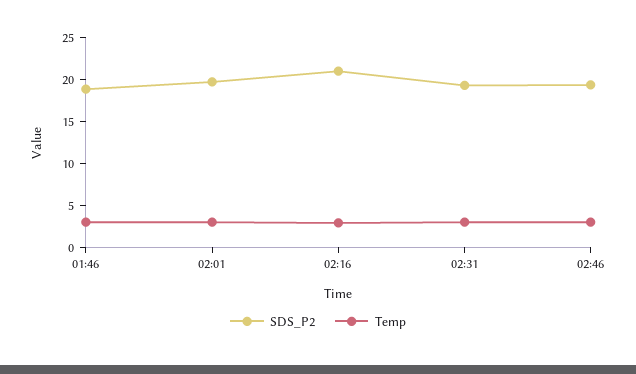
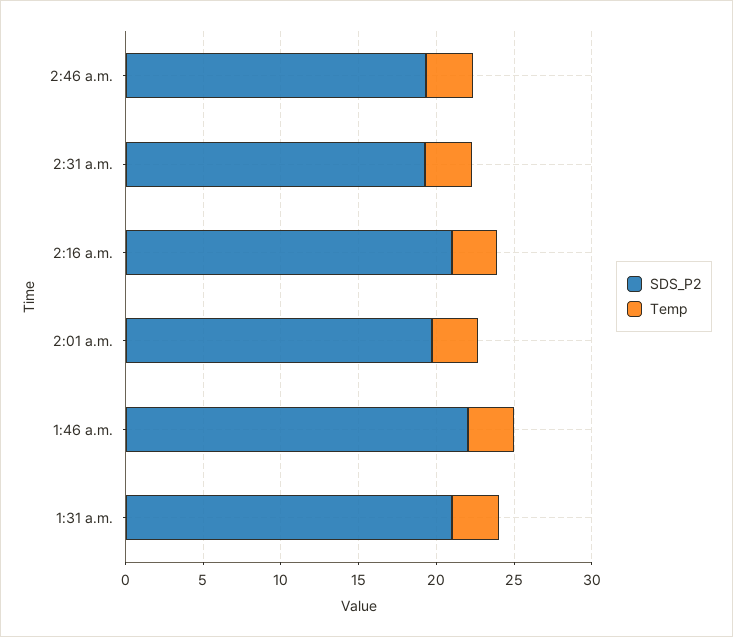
SDS_P2, 01:46: 19 -> 22
SDS_P2, 1:31 a.m.: none -> 21
Temp, 1:31 a.m.: none -> 3

